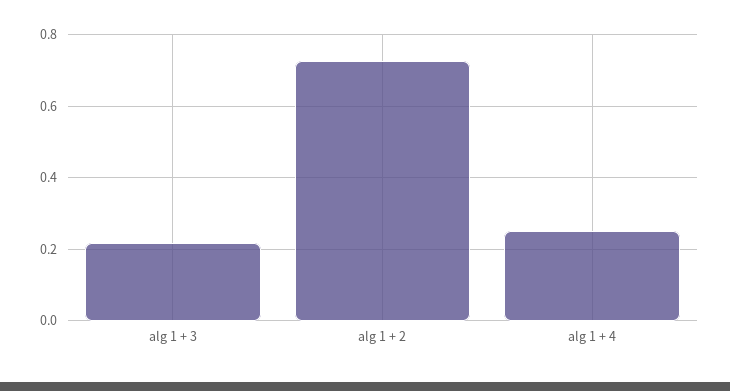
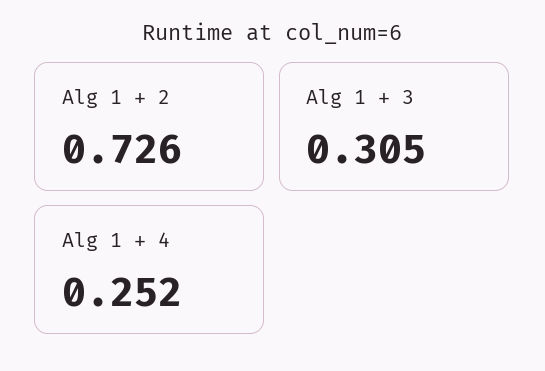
alg 1 + 3: 0.22 -> 0.305

